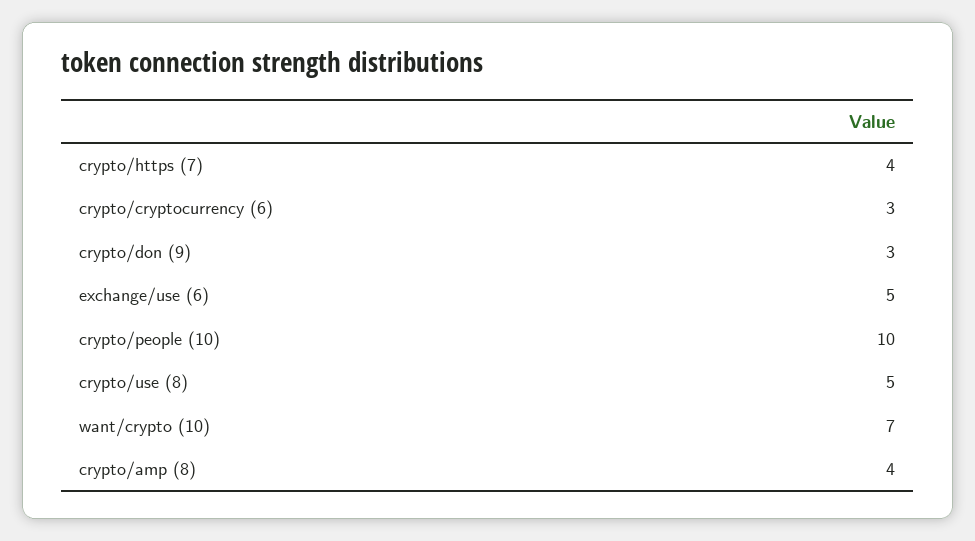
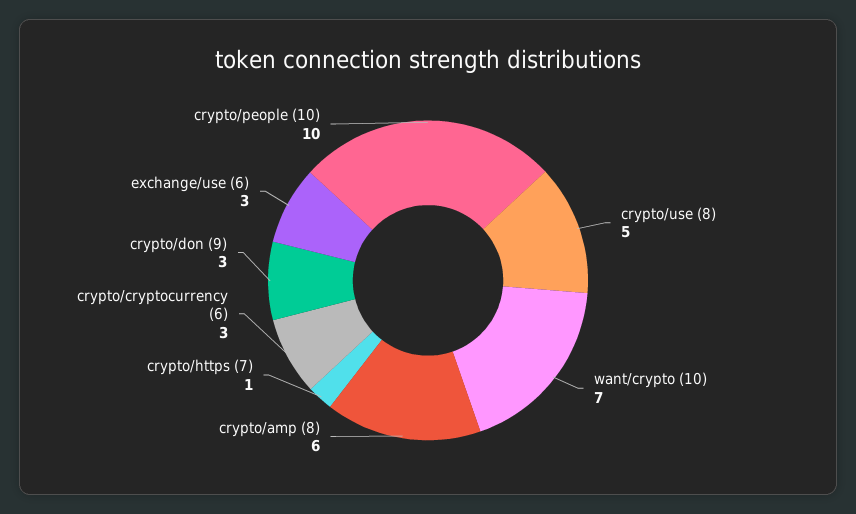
crypto/https (7): 4 -> 1
exchange/use (6): 5 -> 3
crypto/amp (8): 4 -> 6

